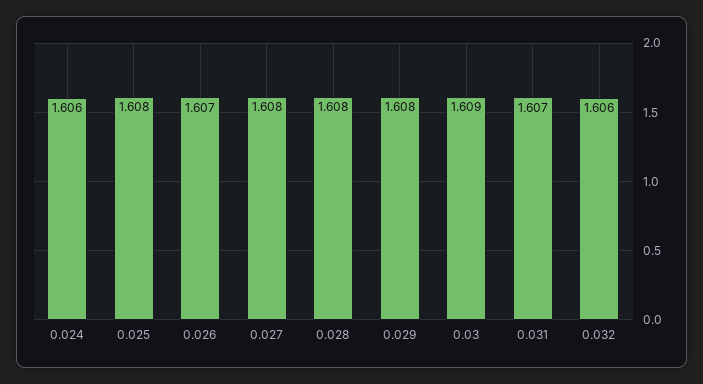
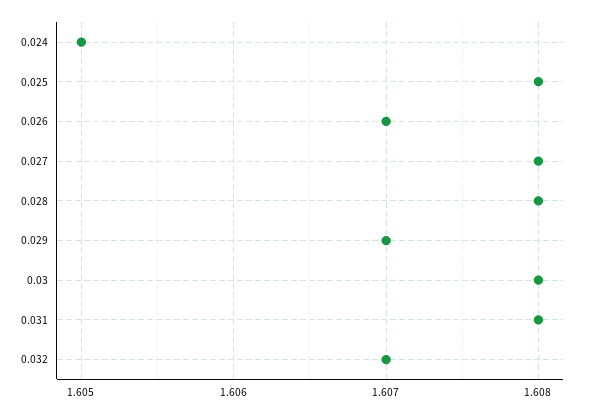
0.024: 1.606 -> 1.605
0.029: 1.608 -> 1.607
0.03: 1.609 -> 1.608
0.031: 1.607 -> 1.608
0.032: 1.606 -> 1.607

